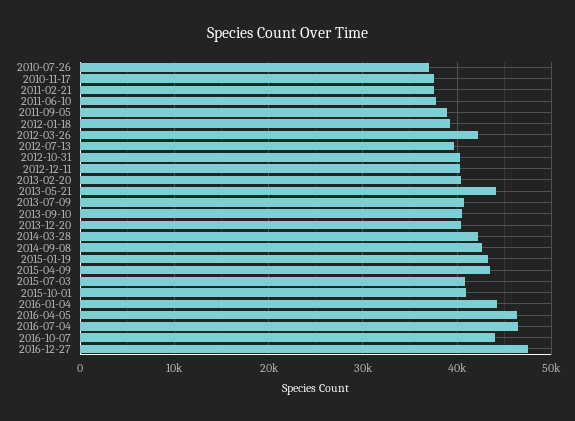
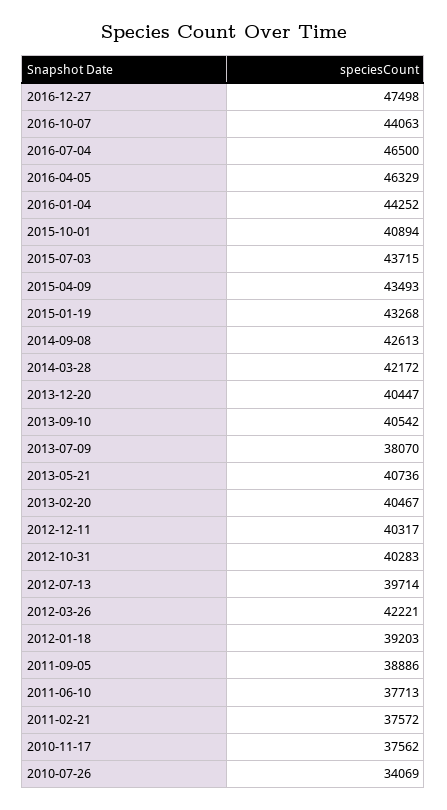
2010-07-26: 37000 -> 34069
2013-05-21: 44000 -> 40736
2013-07-09: 41000 -> 38070
2015-07-03: 41000 -> 43715

